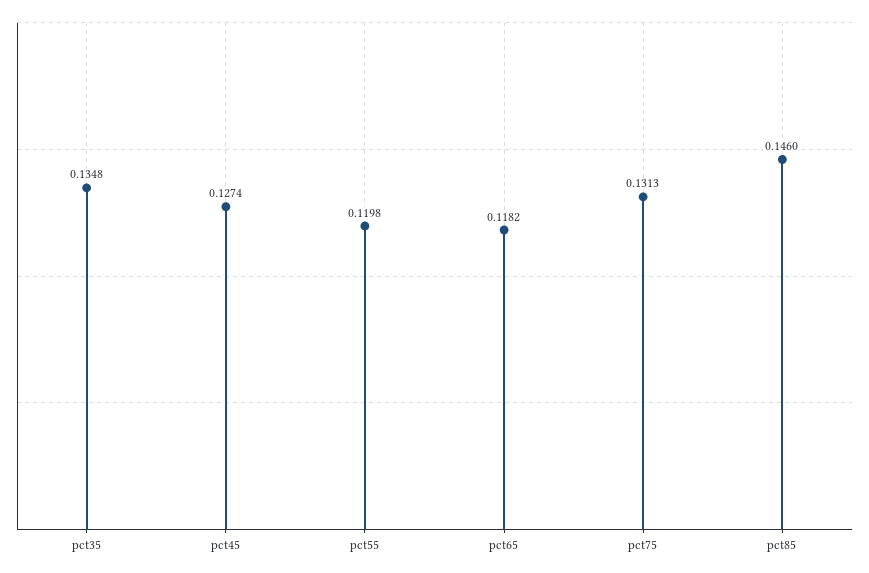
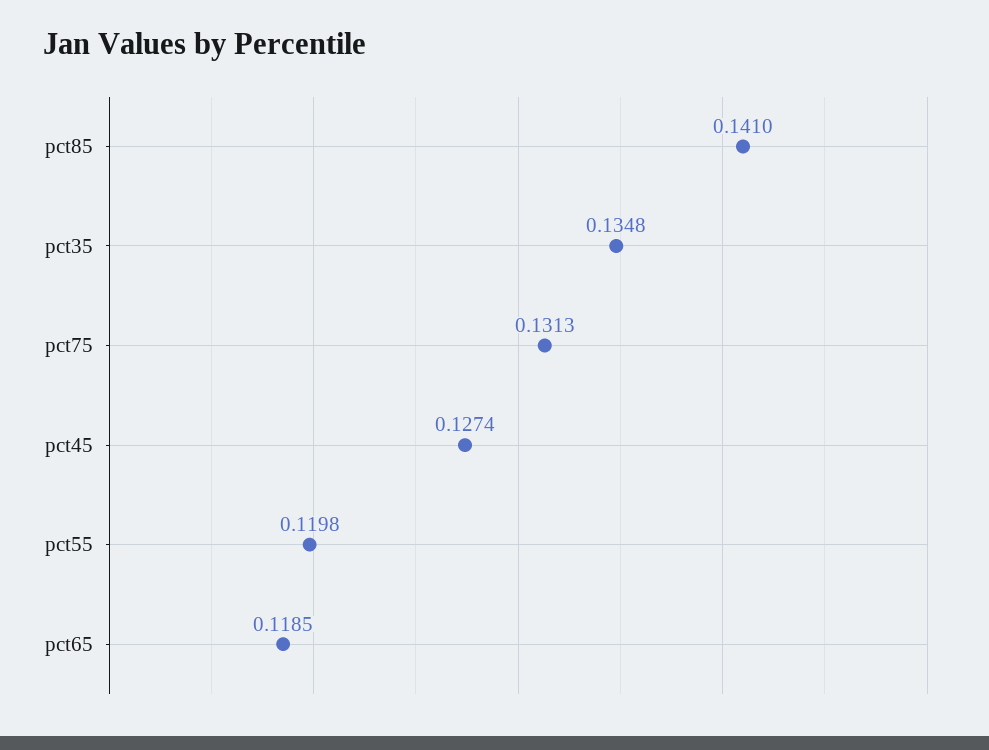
pct65: 0.1182 -> 0.1185
pct85: 0.146 -> 0.141

